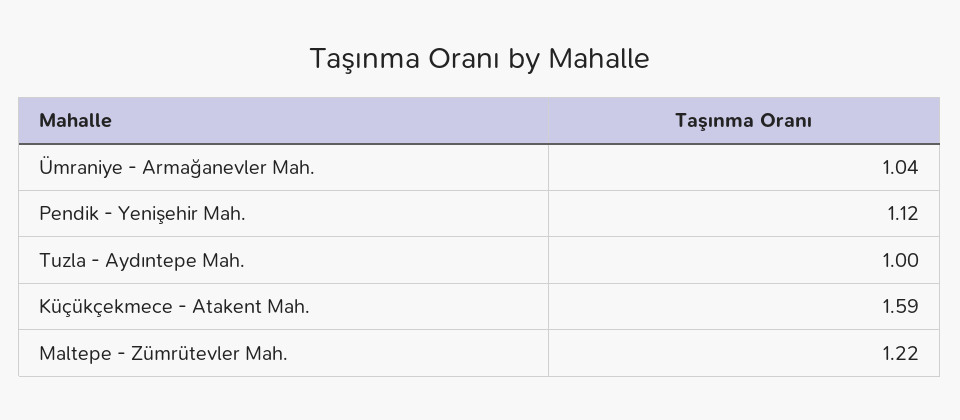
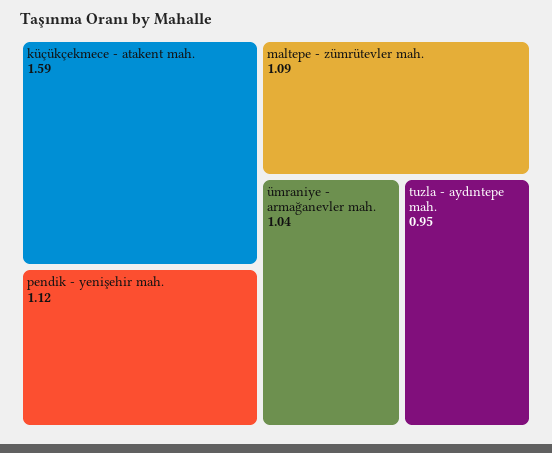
Tuzla - Aydıntepe Mah.: 1 -> 0.95
Maltepe - Zümrütevler Mah.: 1.22 -> 1.09

